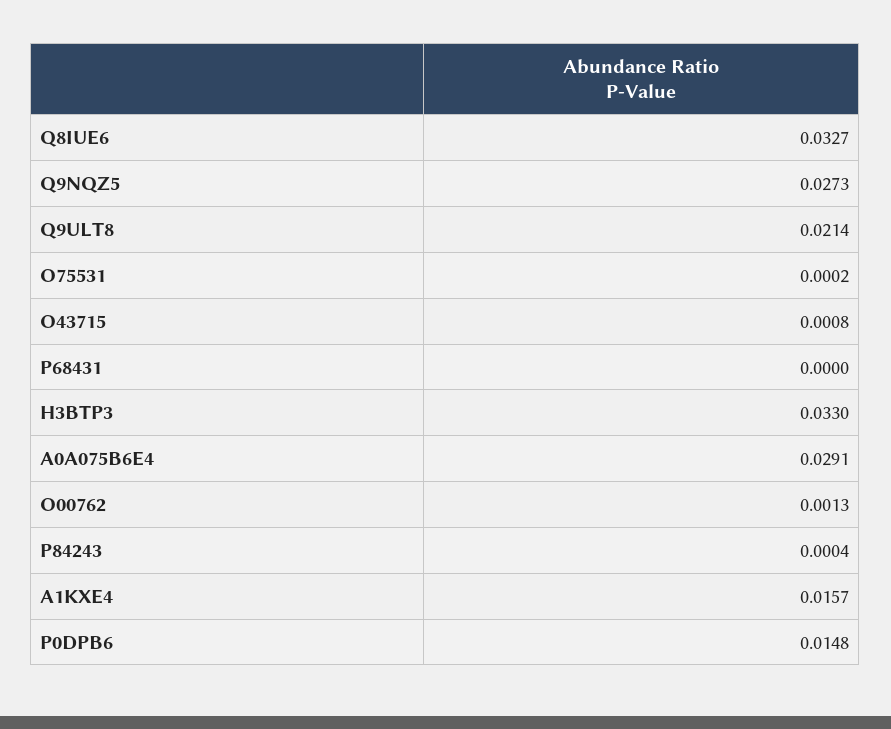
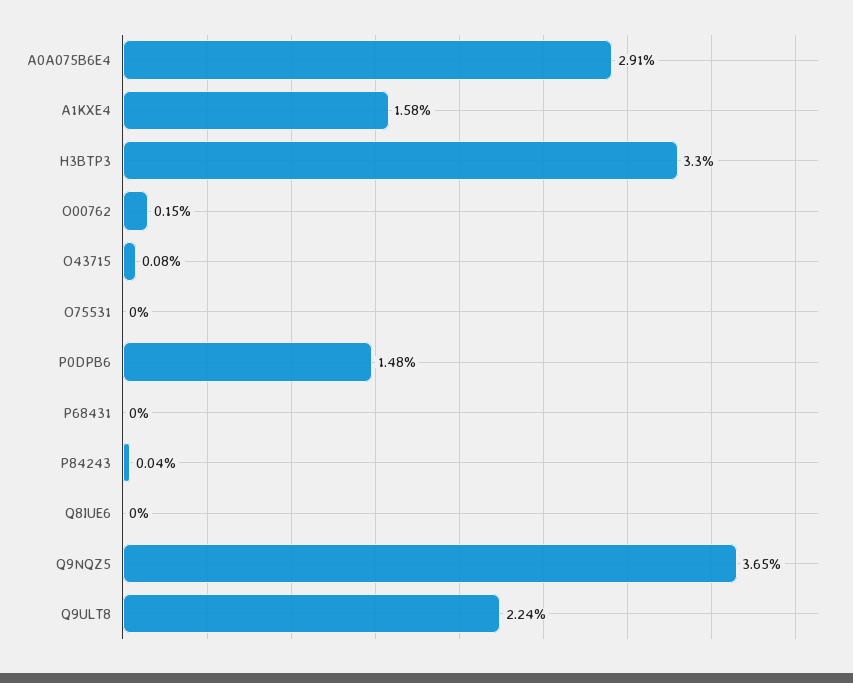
Q8IUE6: 0.0327 -> 0
Q9NQZ5: 0.0273 -> 0.0365
Q9ULT8: 0.0214 -> 0.0224
O75531: 0.0002 -> 0
O00762: 0.0013 -> 0.0015
A1KXE4: 0.0157 -> 0.0158

